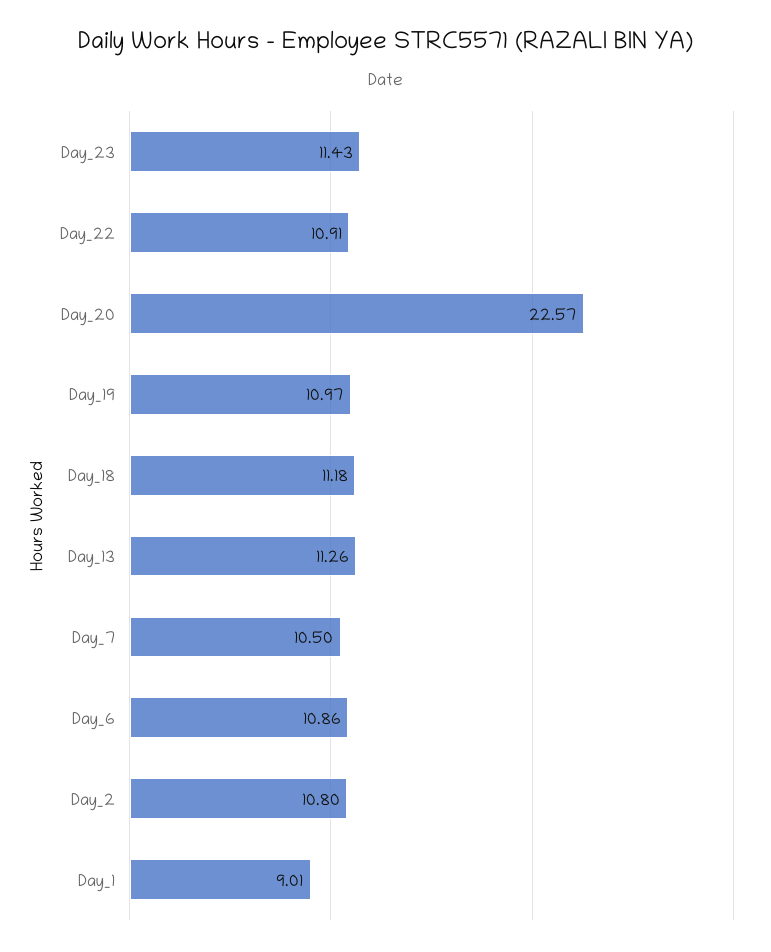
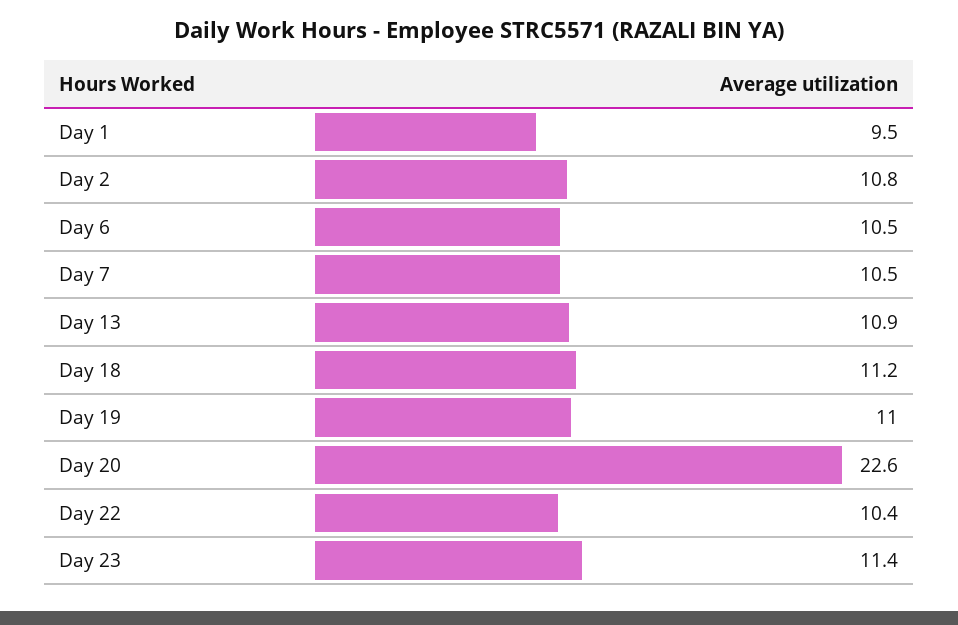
Day_22: 10.91 -> 10.4
Day_13: 11.26 -> 10.9
Day_6: 10.86 -> 10.5
Day_1: 9.01 -> 9.5

